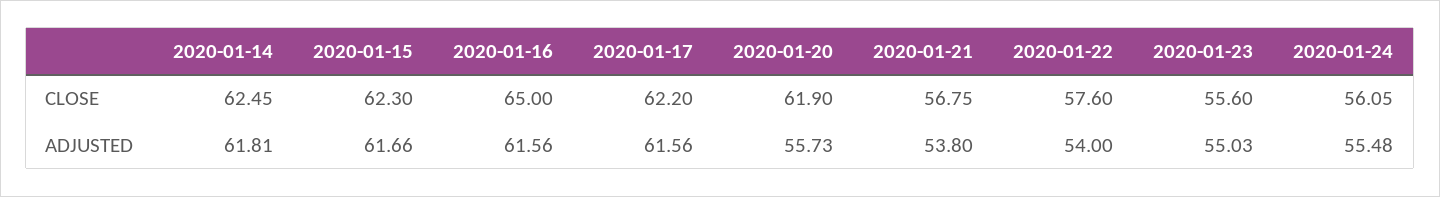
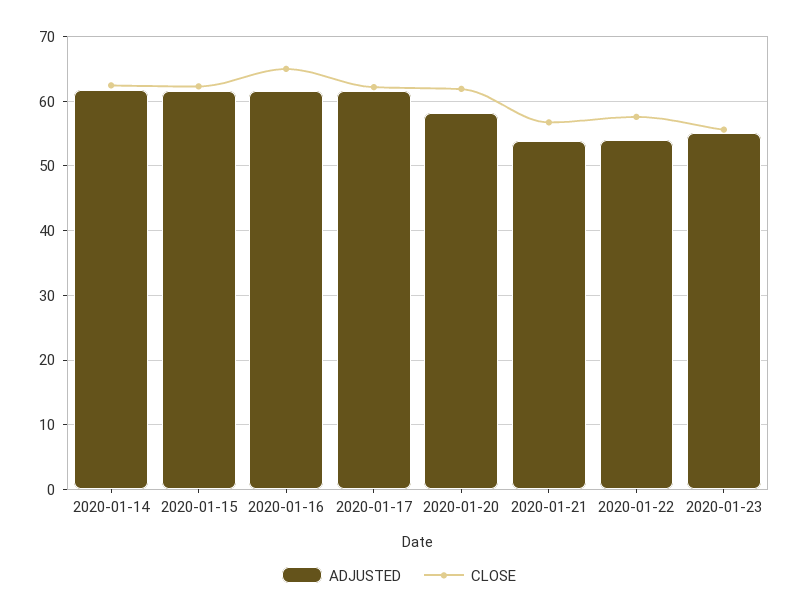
CLOSE, 2020-01-24: 56.05 -> none
ADJUSTED, 2020-01-20: 55.73 -> 58
ADJUSTED, 2020-01-24: 55.48 -> none

